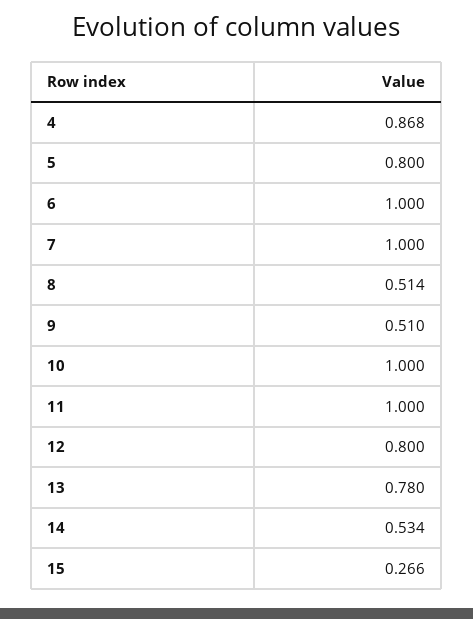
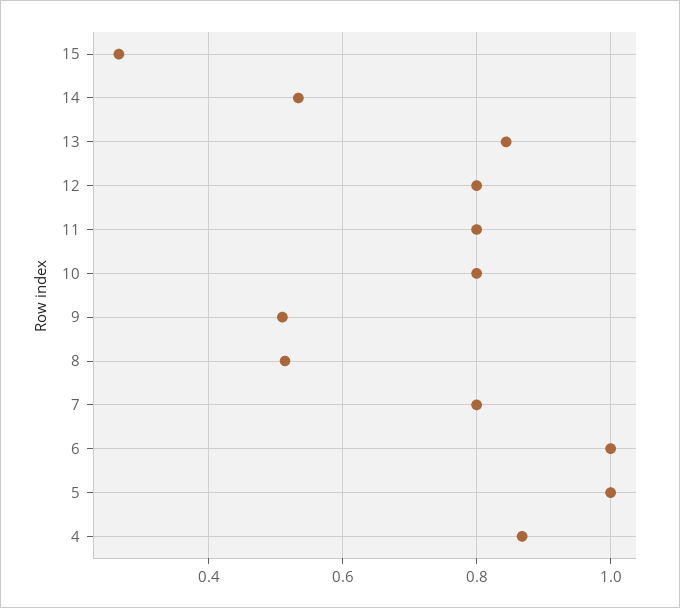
5: 0.8 -> 1
7: 1 -> 0.8
10: 1 -> 0.8
11: 1 -> 0.8
13: 0.78 -> 0.84

